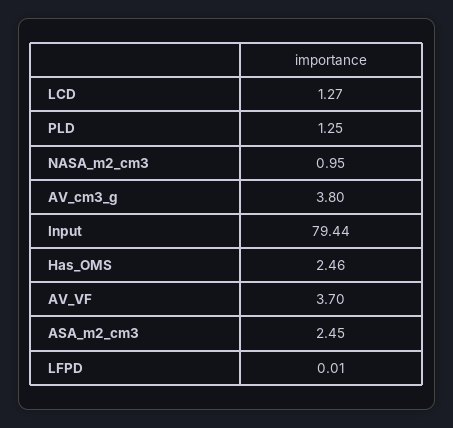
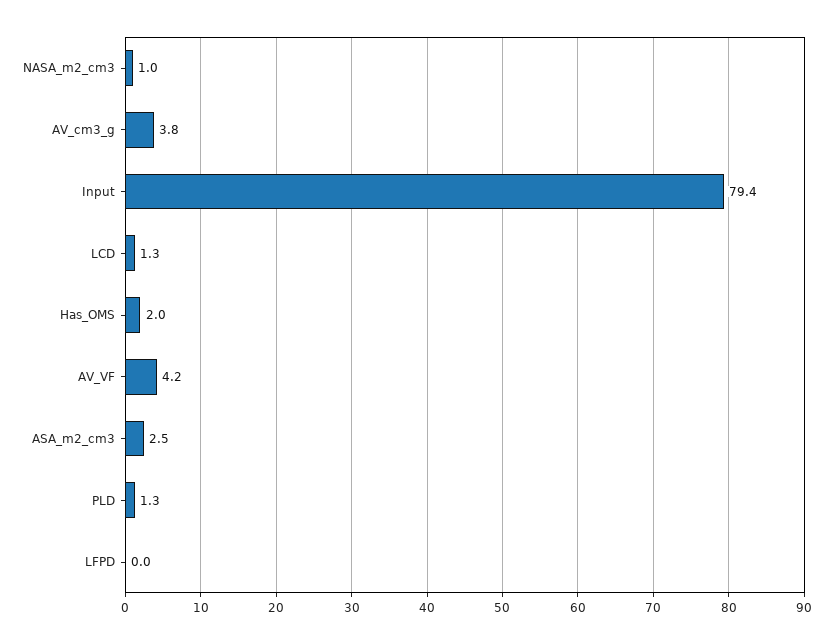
Has_OMS: 2.46 -> 2
AV_VF: 3.7 -> 4.2

